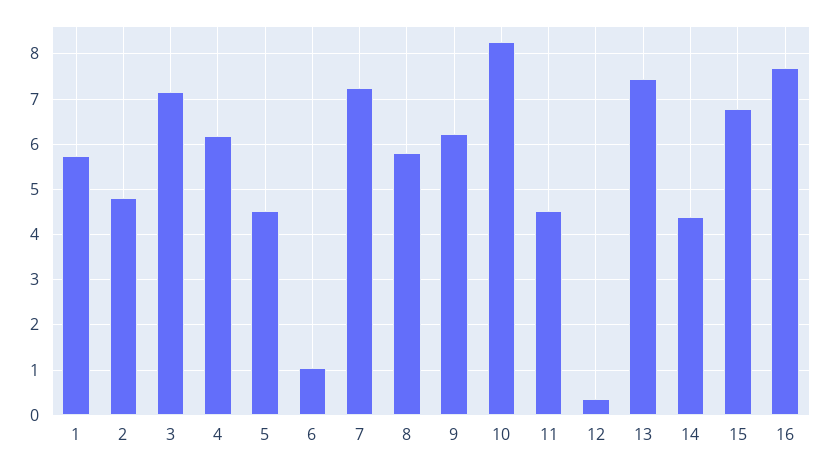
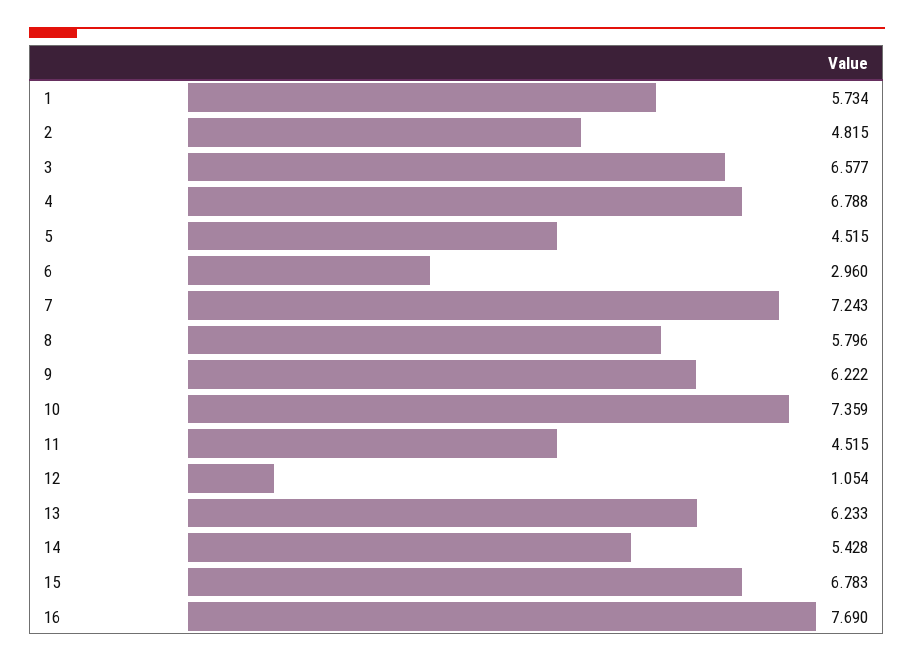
3: 7.2 -> 6.577
4: 6.2 -> 6.788
6: 1 -> 2.96
10: 8.2 -> 7.359
12: 0.4 -> 1.054
13: 7.4 -> 6.233
14: 4.4 -> 5.428

